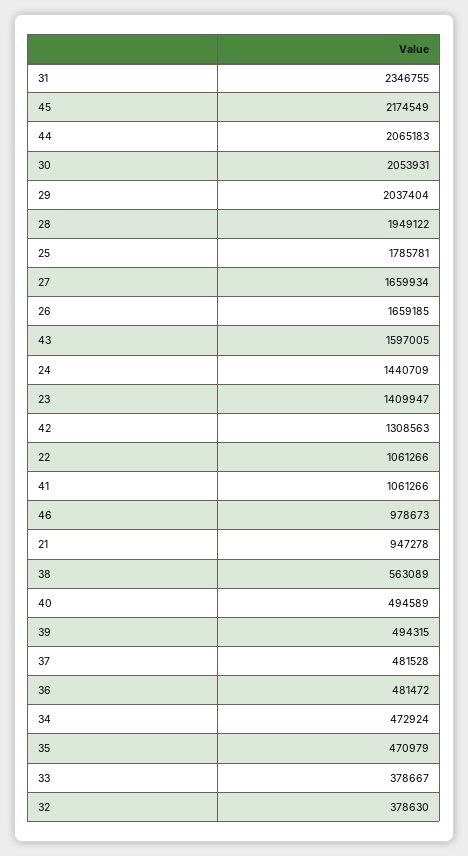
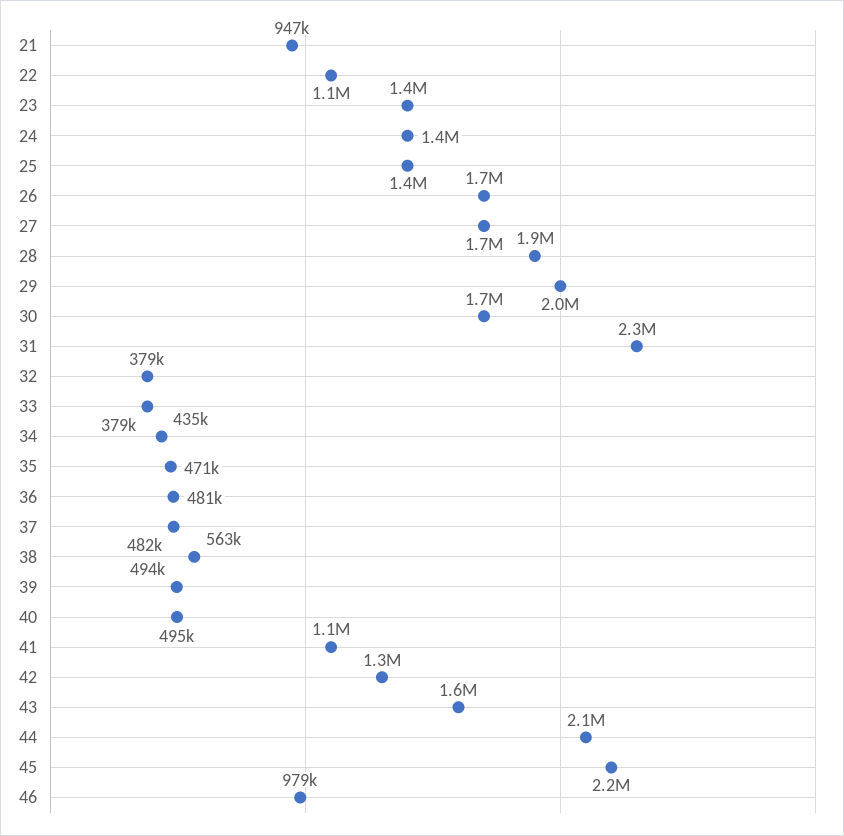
30: 2053931 -> 1700000
25: 1785781 -> 1400000
34: 472924 -> 435000

